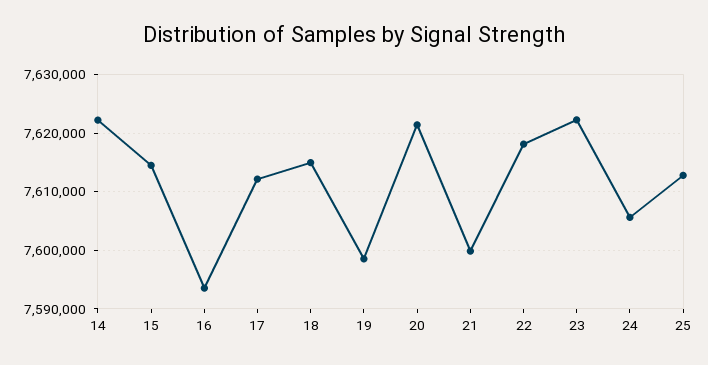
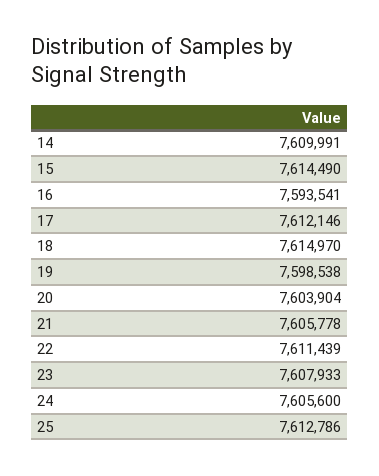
14: 7622000 -> 7609991
20: 7622000 -> 7603904
21: 7600000 -> 7605778
22: 7618000 -> 7611439
23: 7622000 -> 7607933

